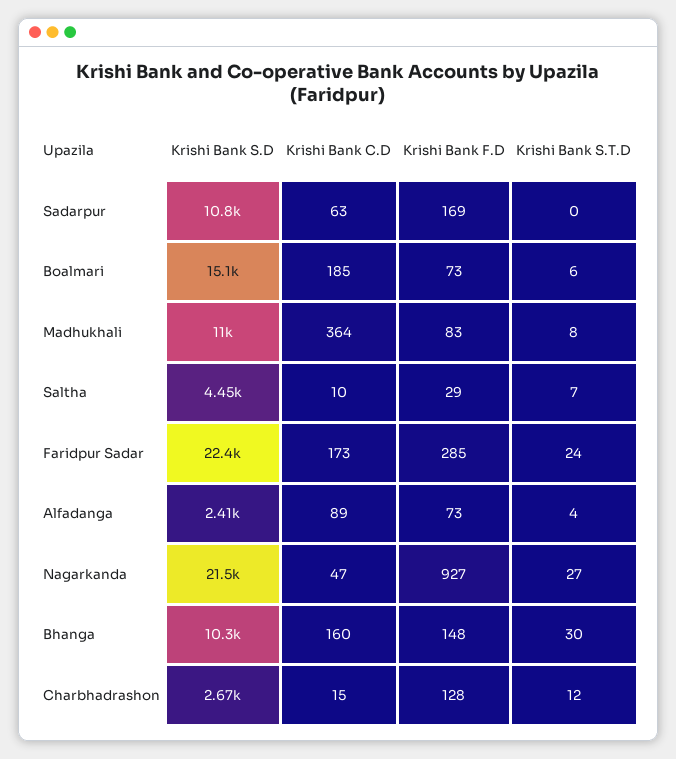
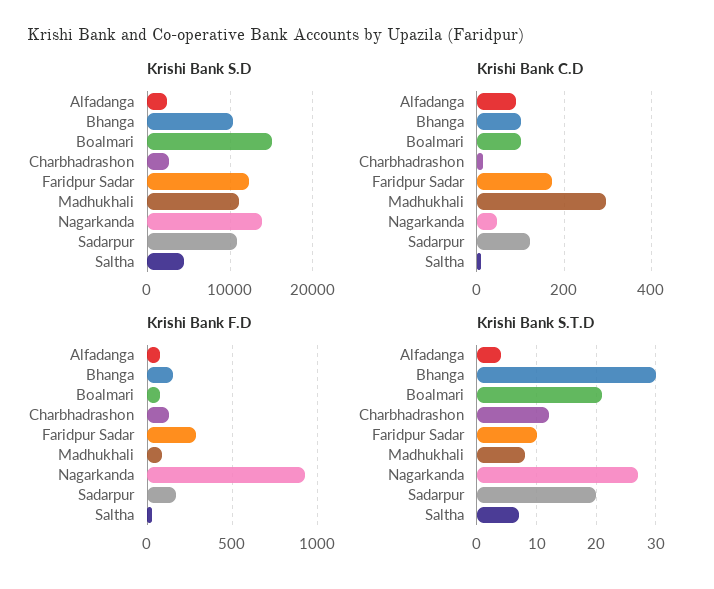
Krishi Bank C.D, Sadarpur: 63 -> 120
Krishi Bank S.T.D, Sadarpur: 0 -> 20
Krishi Bank C.D, Boalmari: 185 -> 100
Krishi Bank S.T.D, Boalmari: 6 -> 20
Krishi Bank C.D, Madhukhali: 364 -> 300
Krishi Bank S.D, Faridpur Sadar: 22400 -> 12000
Krishi Bank S.T.D, Faridpur Sadar: 24 -> 10
Krishi Bank S.D, Nagarkanda: 21500 -> 14000
Krishi Bank C.D, Bhanga: 160 -> 100

